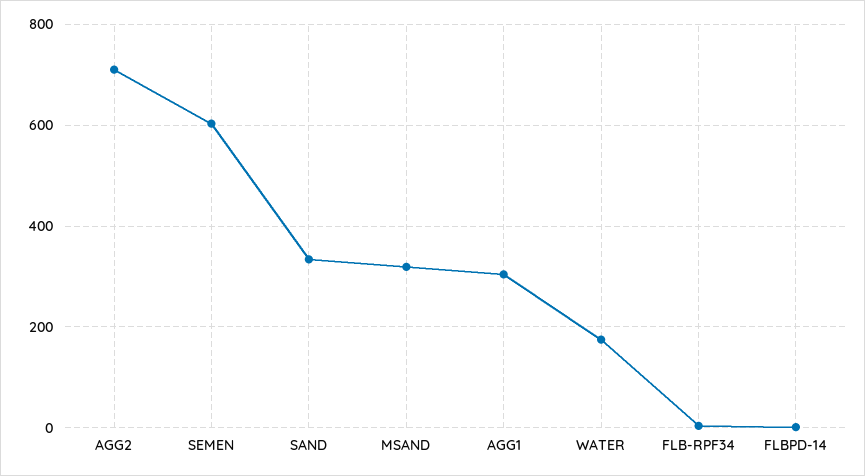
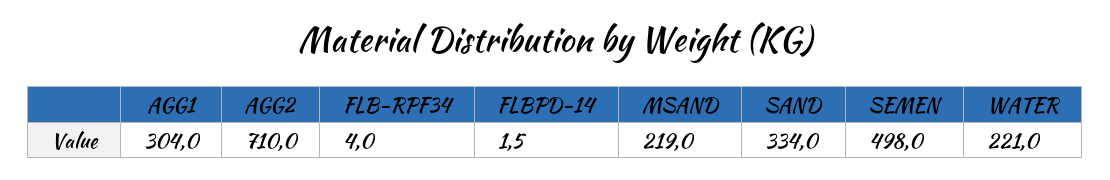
SEMEN: 600 -> 498
MSAND: 320 -> 219
WATER: 180 -> 221

